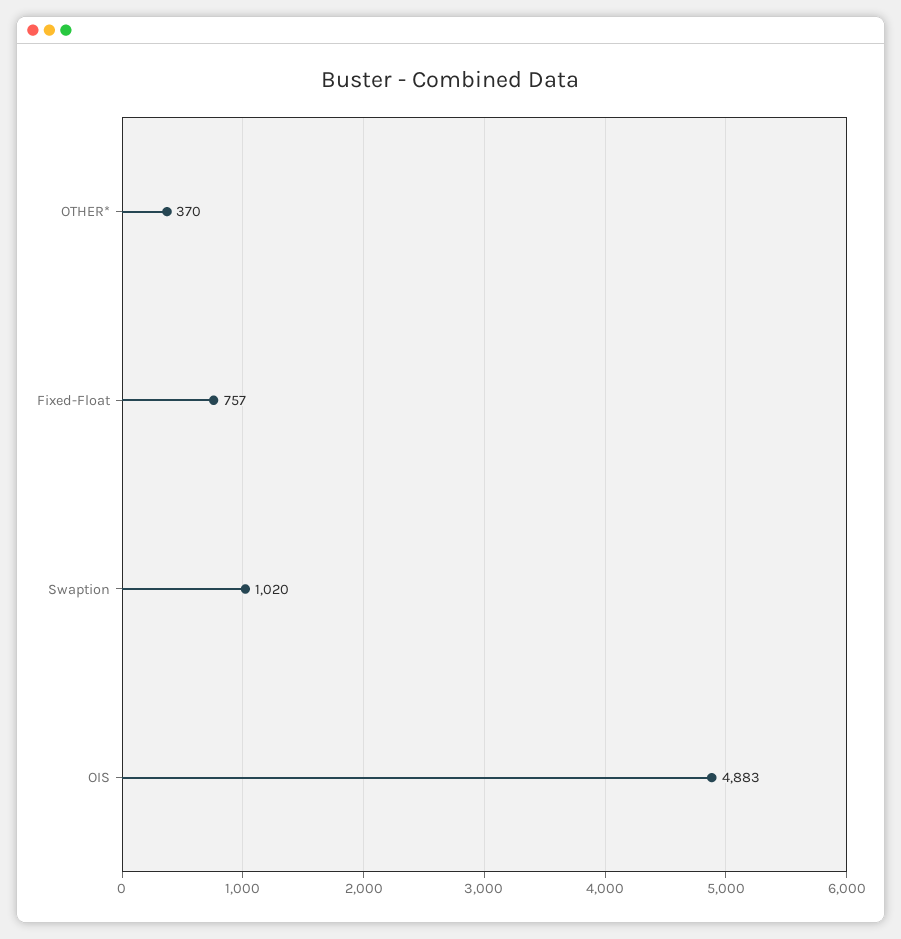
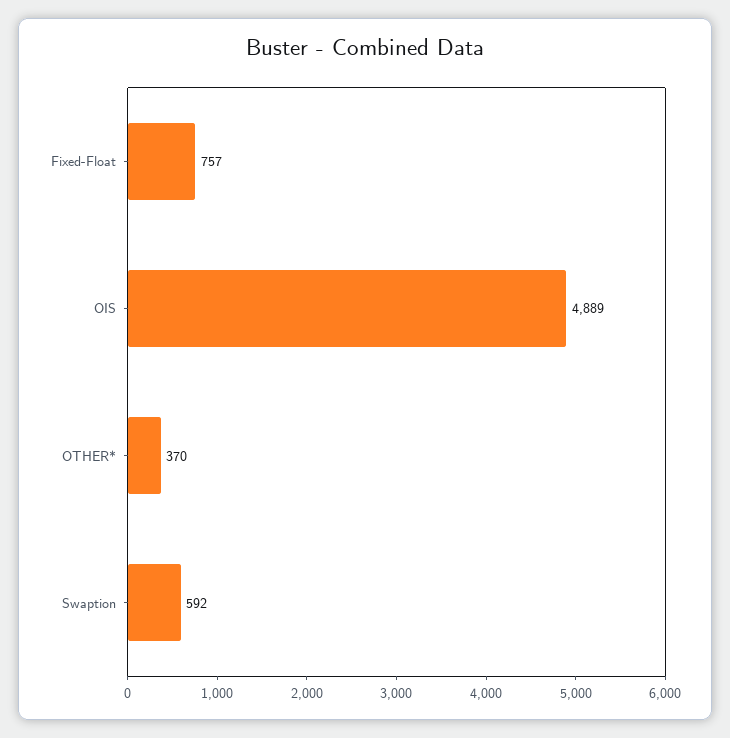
Swaption: 1020 -> 592
OIS: 4883 -> 4889

